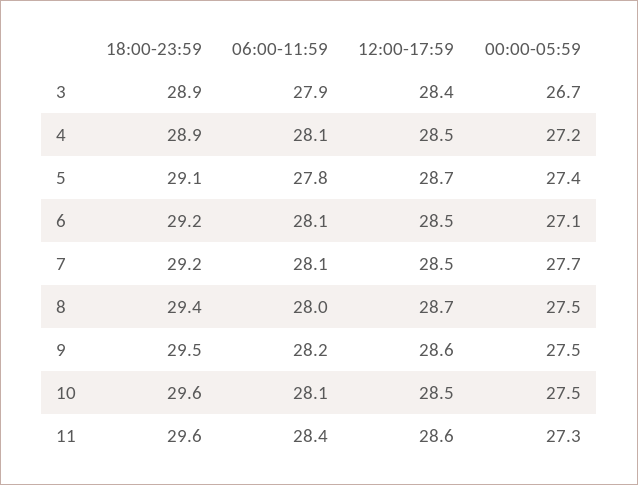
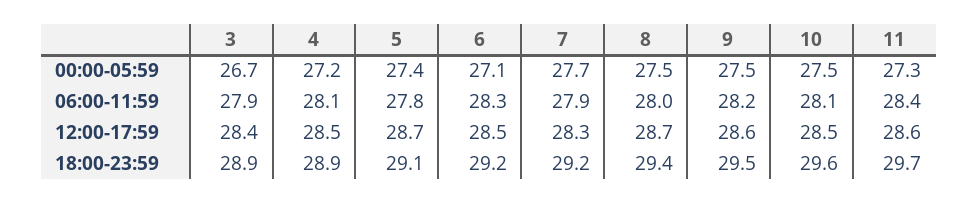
06:00-11:59, 6: 28.1 -> 28.3
06:00-11:59, 7: 28.1 -> 27.9
12:00-17:59, 7: 28.5 -> 28.3
18:00-23:59, 11: 29.6 -> 29.7

